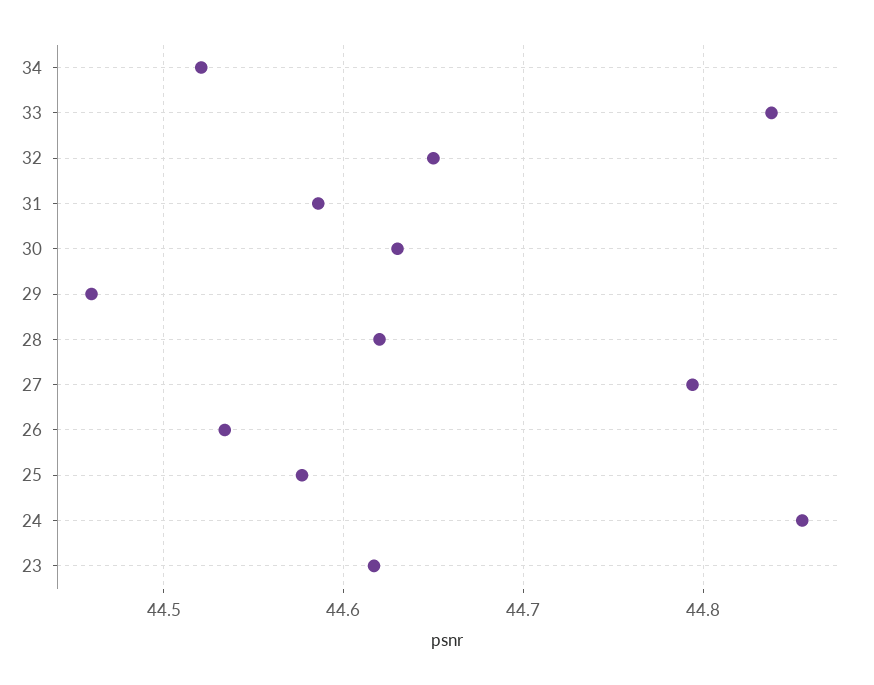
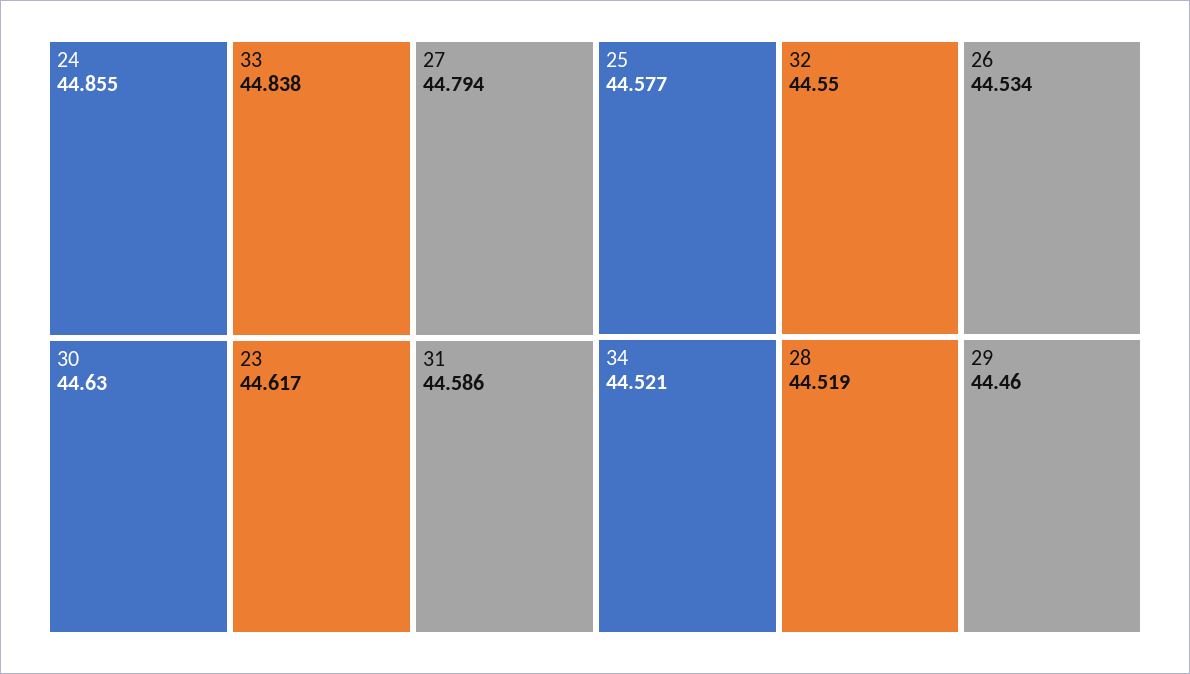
32: 44.65 -> 44.55
28: 44.62 -> 44.519

